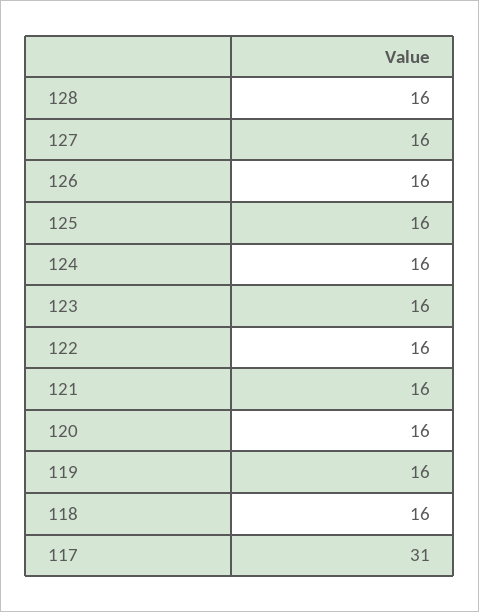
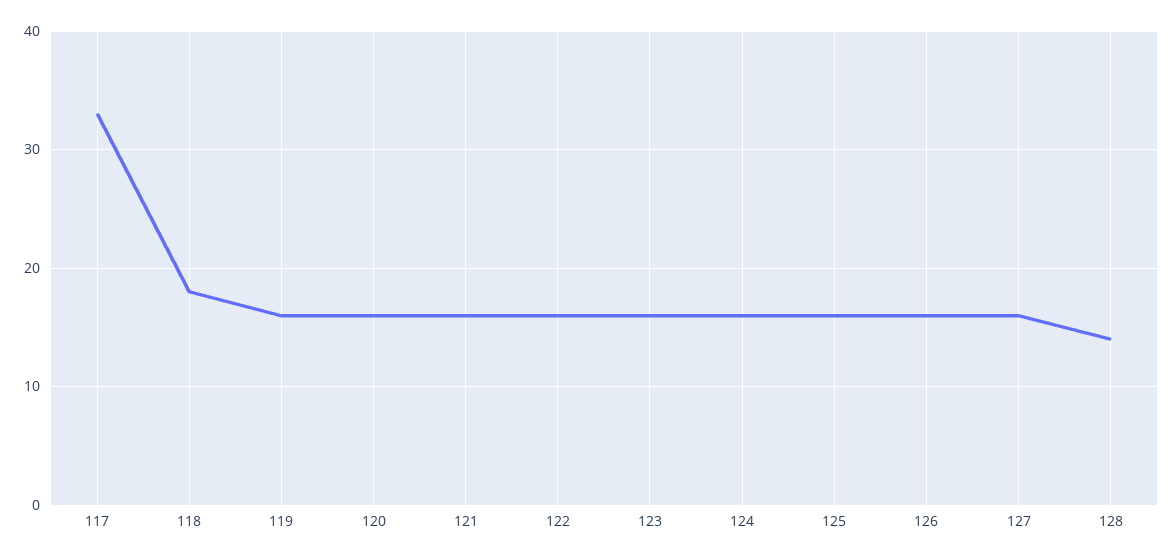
128: 16 -> 14
118: 16 -> 18
117: 31 -> 33

